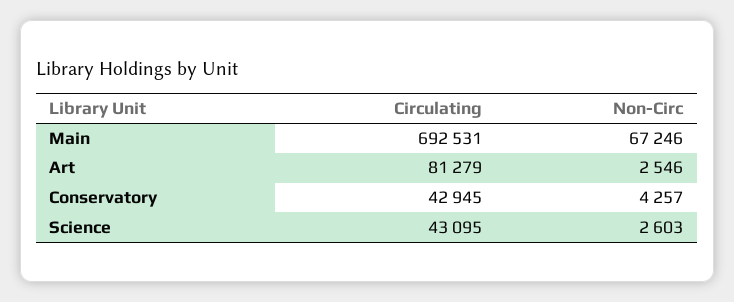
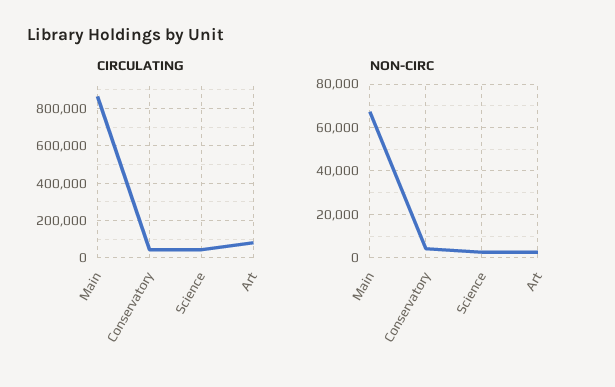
Circulating, Main: 692531 -> 850000

